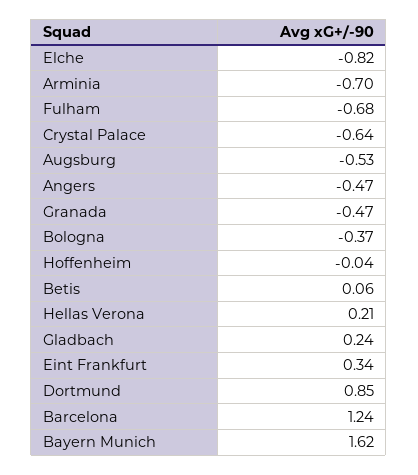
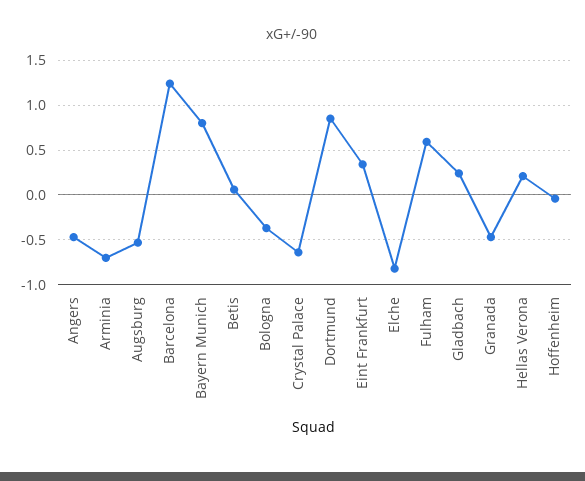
Fulham: -0.68 -> 0.6
Bayern Munich: 1.62 -> 0.8

